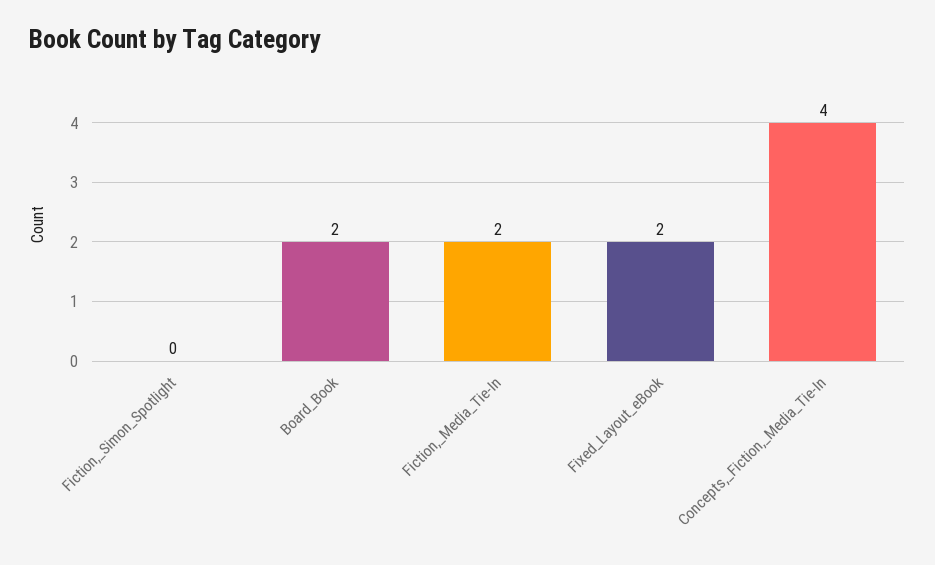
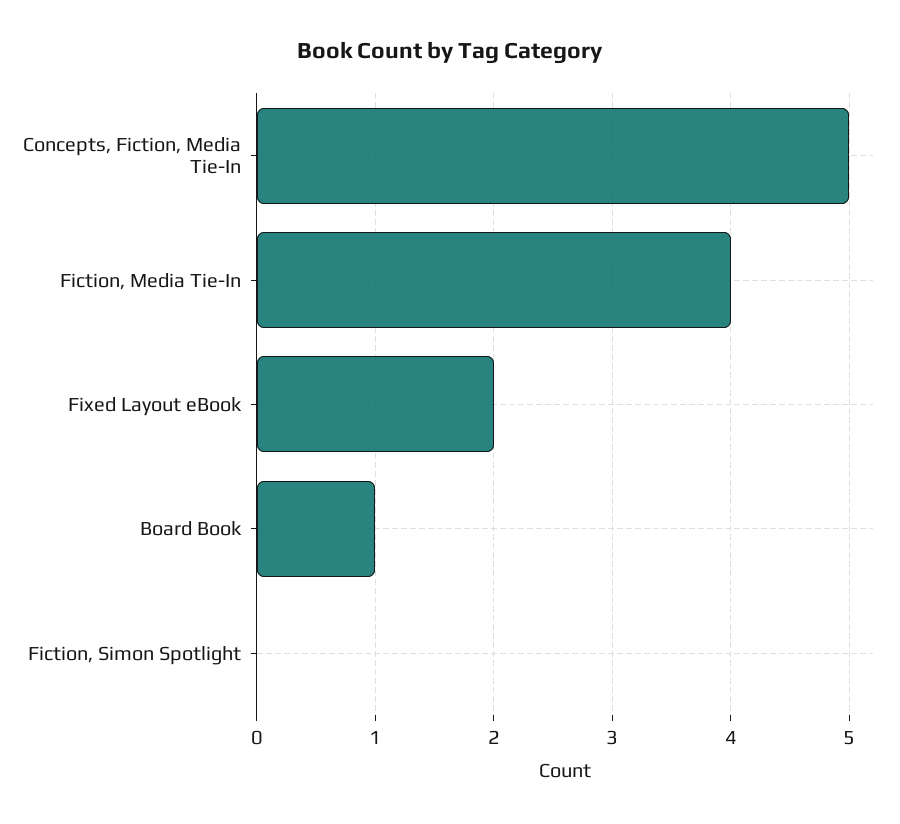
Board_Book: 2 -> 1
Fiction,_Media_Tie-In: 2 -> 4
Concepts,_Fiction,_Media_Tie-In: 4 -> 5

